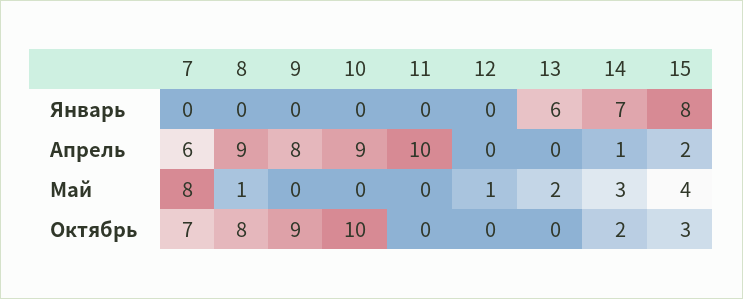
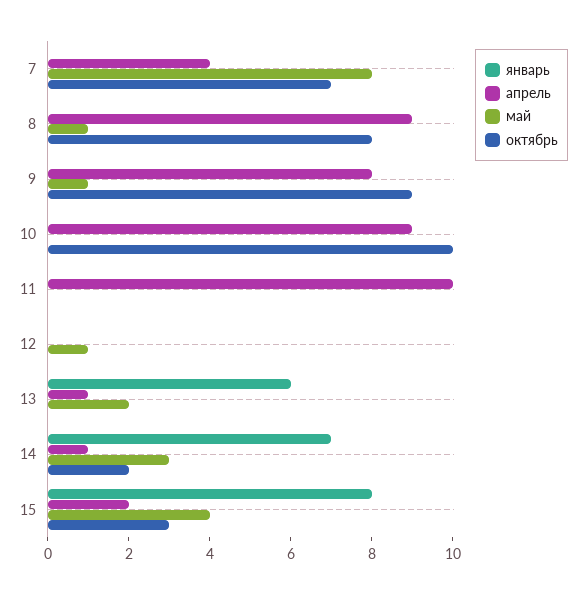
Апрель, 7: 6 -> 4
Апрель, 13: 0 -> 1
Май, 9: 0 -> 1

